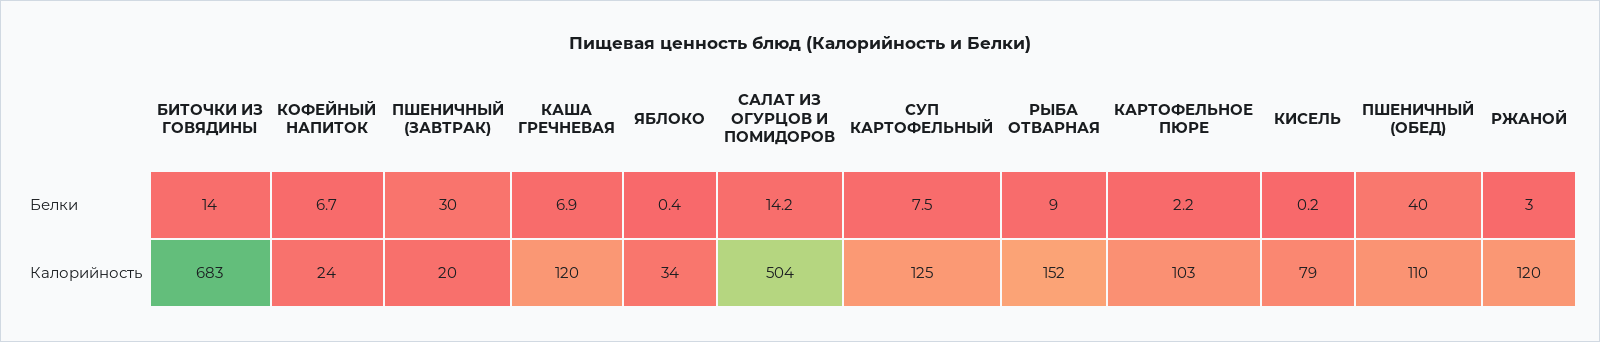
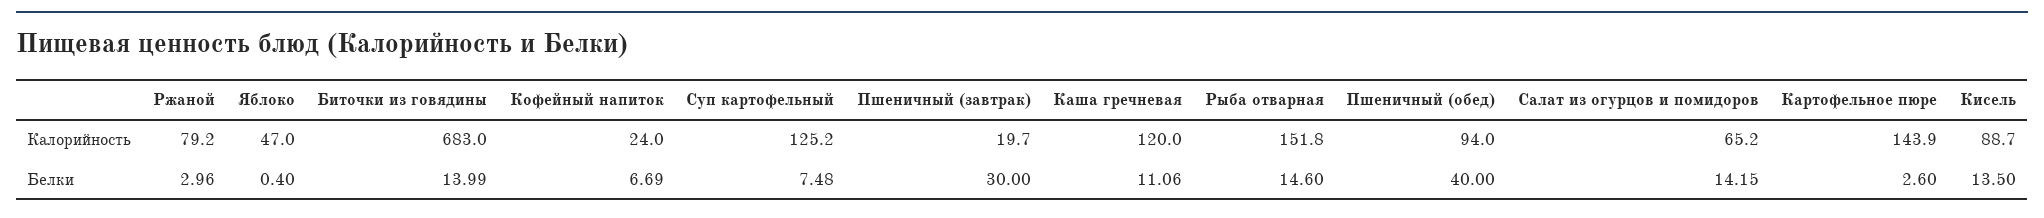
КАША ГРЕЧНЕВАЯ, Белки: 6.9 -> 11.06
РЫБА ОТВАРНАЯ, Белки: 9 -> 14.6
КАРТОФЕЛЬНОЕ ПЮРЕ, Белки: 2.2 -> 2.6
КИСЕЛЬ, Белки: 0.2 -> 13.5
ЯБЛОКО, Калорийность: 34 -> 47
САЛАТ ИЗ ОГУРЦОВ И ПОМИДОРОВ, Калорийность: 504 -> 65.2
КАРТОФЕЛЬНОЕ ПЮРЕ, Калорийность: 103 -> 143.9
КИСЕЛЬ, Калорийность: 79 -> 88.7
ПШЕНИЧНЫЙ (ОБЕД), Калорийность: 110 -> 94
РЖАНОЙ, Калорийность: 120 -> 79.2

